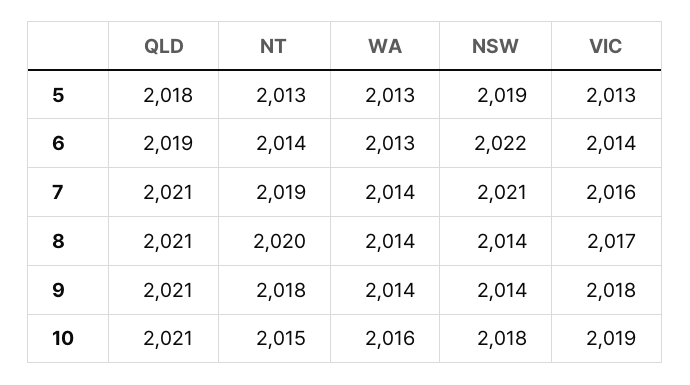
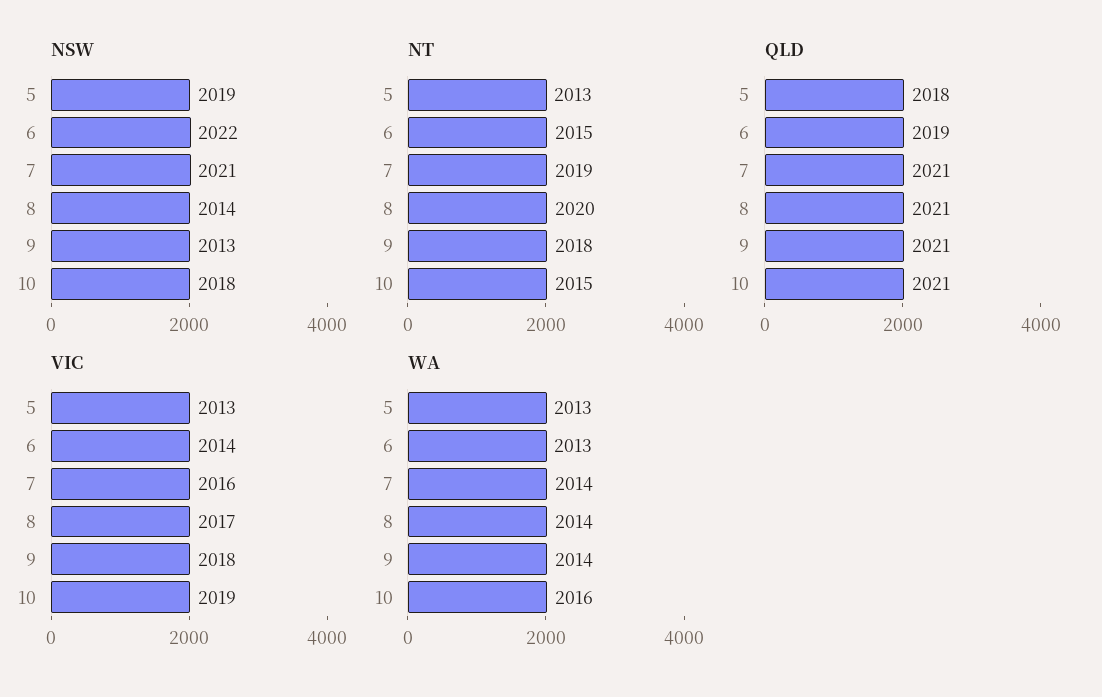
NT, 6: 2014 -> 2015
NSW, 9: 2014 -> 2013

